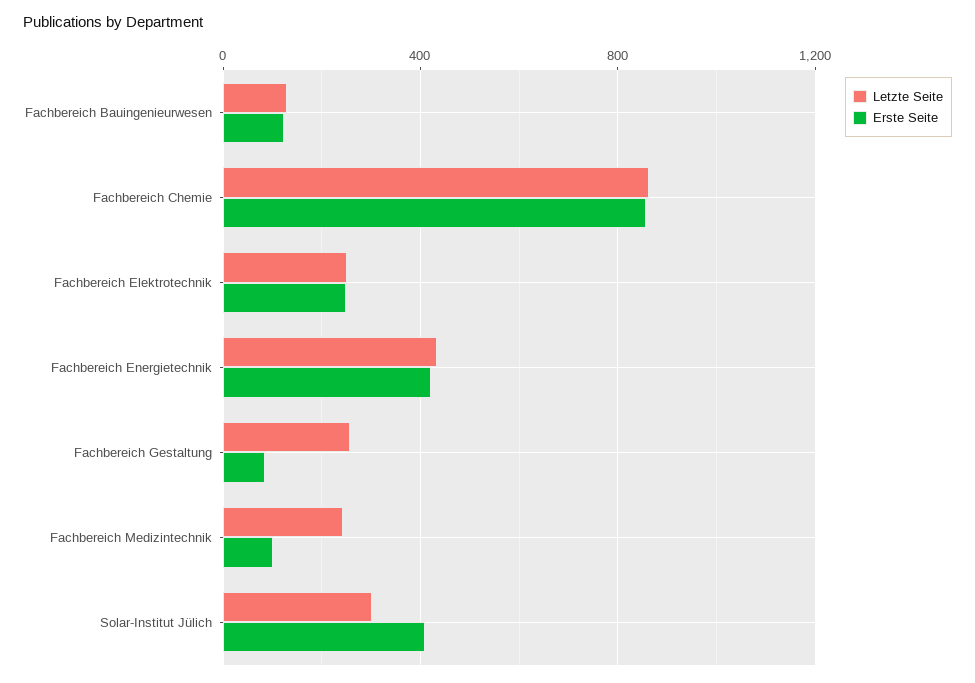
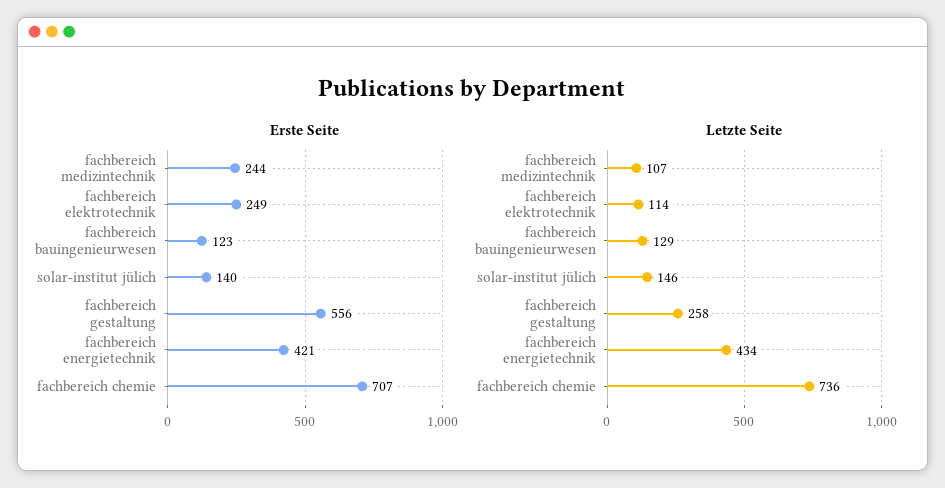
Letzte Seite, Fachbereich Chemie: 850 -> 736
Erste Seite, Fachbereich Chemie: 850 -> 707
Letzte Seite, Fachbereich Elektrotechnik: 250 -> 114
Erste Seite, Fachbereich Gestaltung: 100 -> 556
Letzte Seite, Fachbereich Medizintechnik: 250 -> 107
Erste Seite, Fachbereich Medizintechnik: 100 -> 244
Letzte Seite, Solar-Institut Jülich: 300 -> 146
Erste Seite, Solar-Institut Jülich: 400 -> 140

